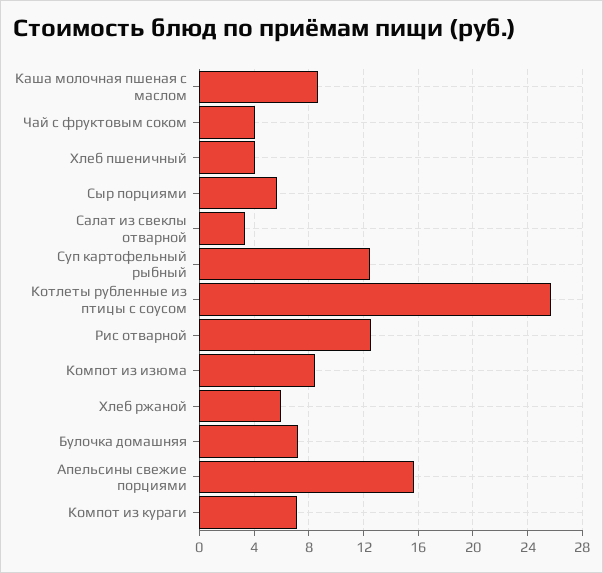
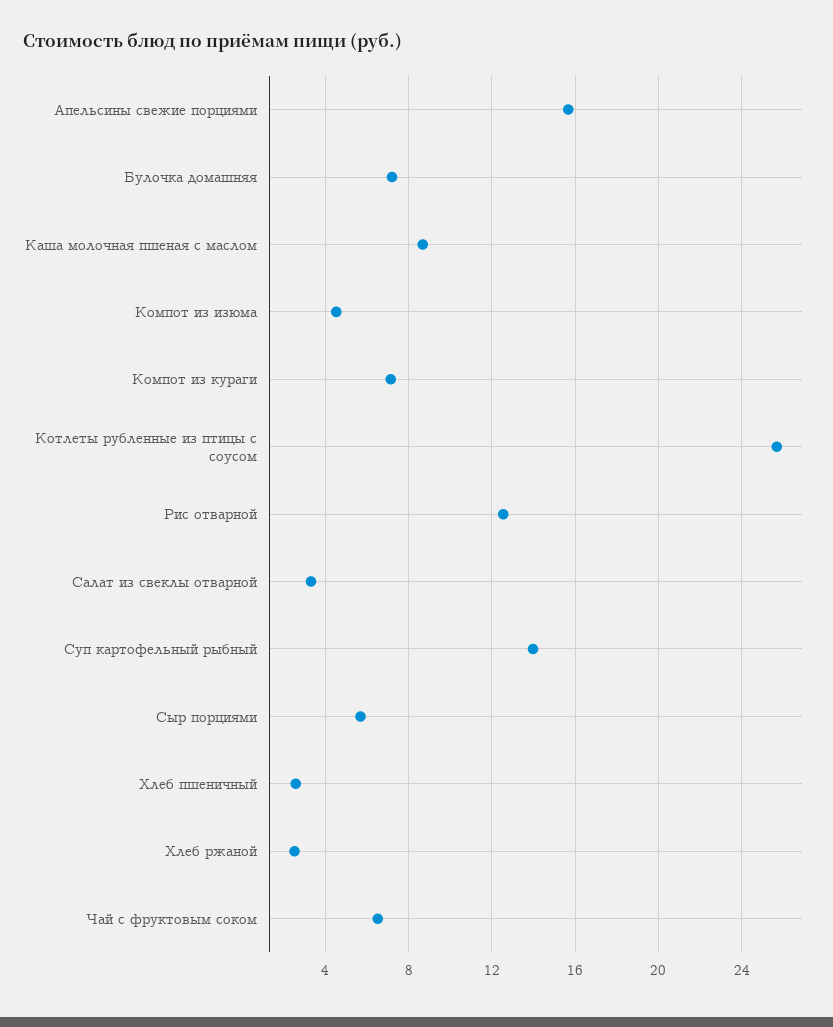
Чай с фруктовым соком: 4 -> 6.5
Хлеб пшеничный: 4 -> 2.5
Суп картофельный рыбный: 12.5 -> 14
Компот из изюма: 8.5 -> 4.5
Хлеб ржаной: 6 -> 2.5

